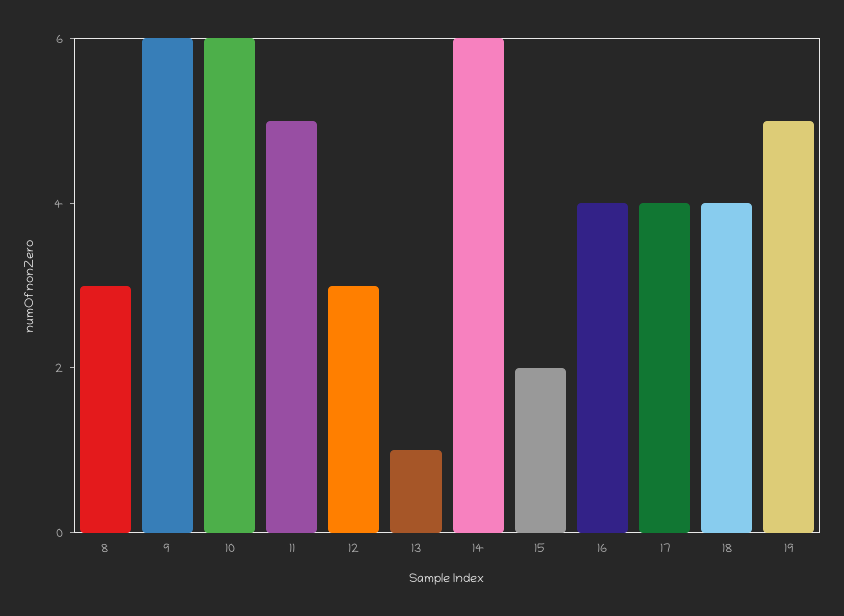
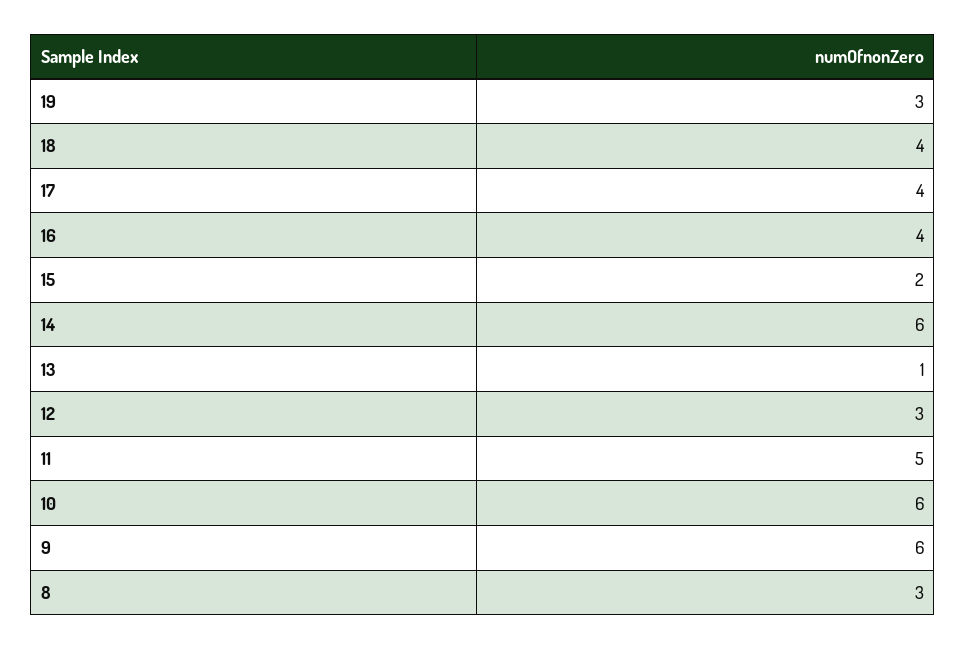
19: 5 -> 3

